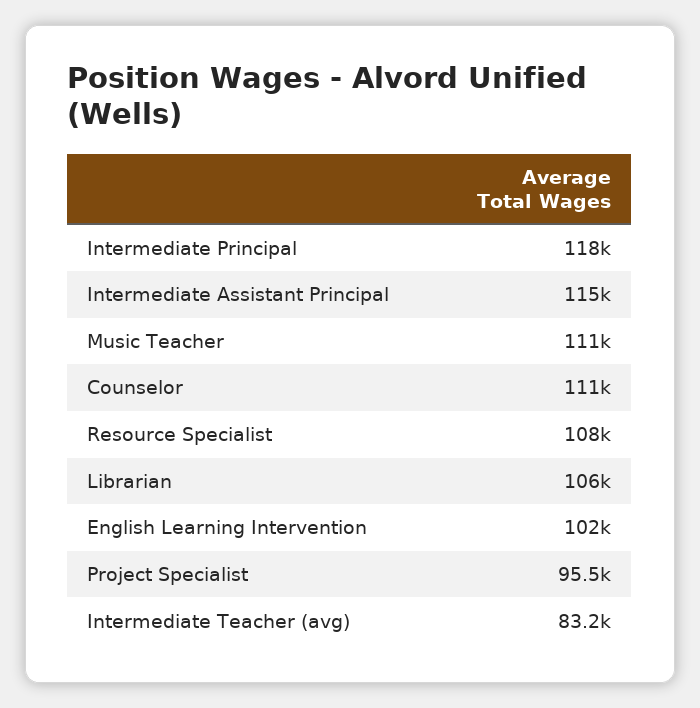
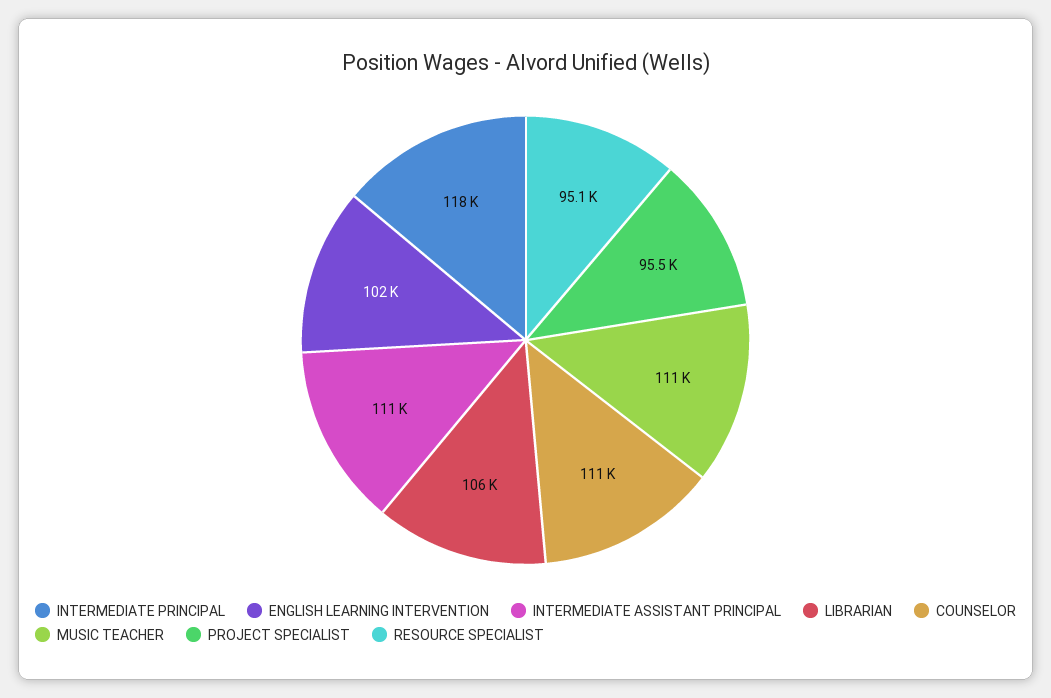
Intermediate Assistant Principal: 115000 -> 111000
Resource Specialist: 108000 -> 95100
Intermediate Teacher (avg): 83200 -> none

